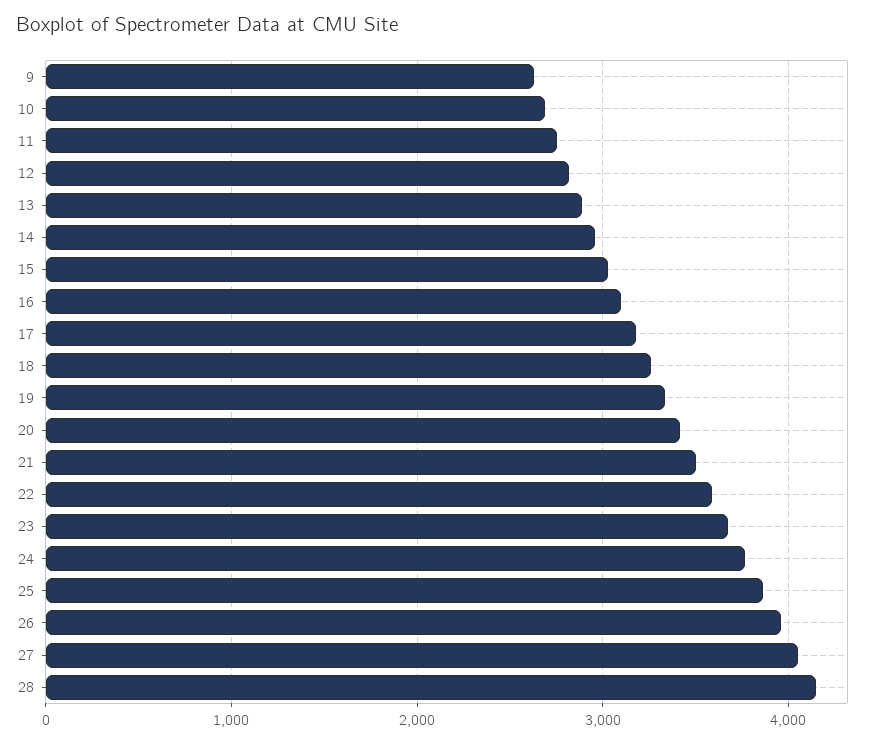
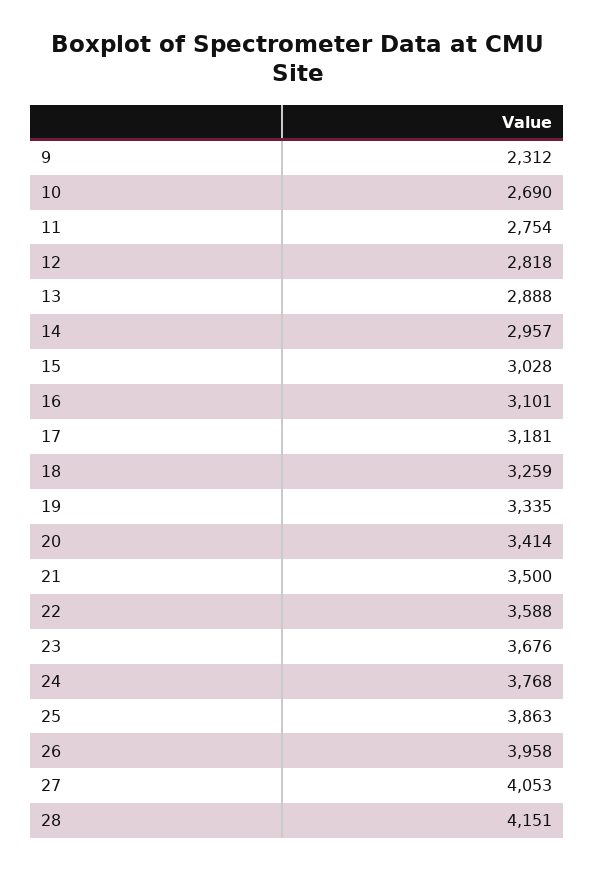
9: 2600 -> 2312

